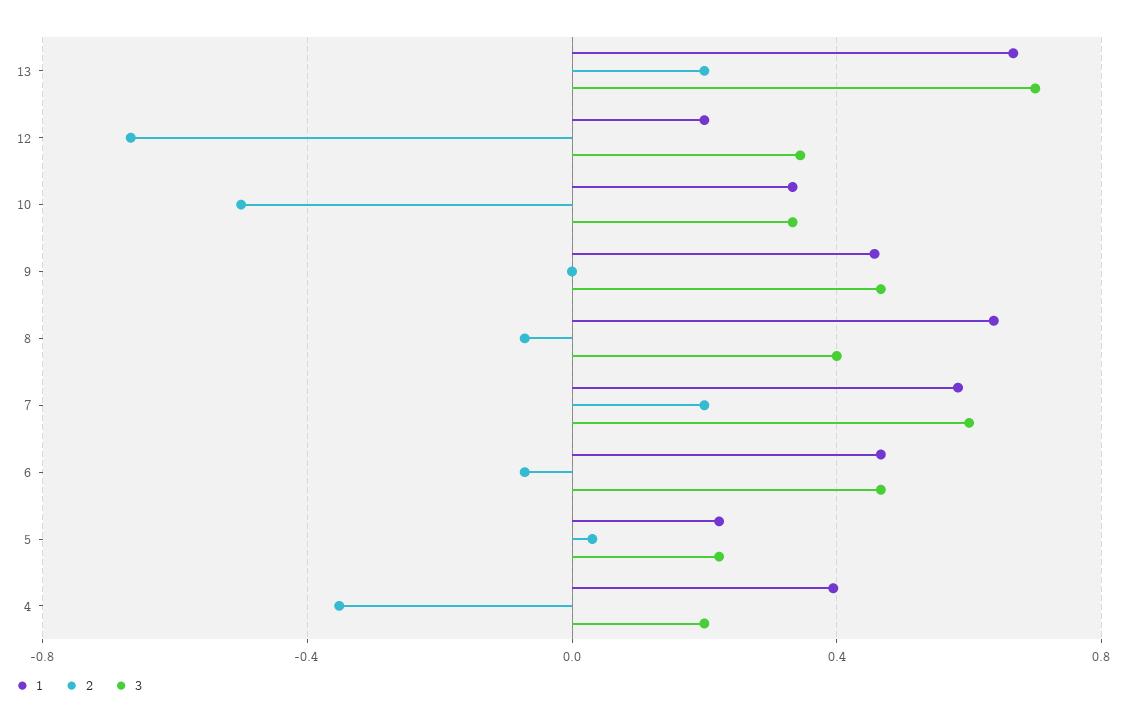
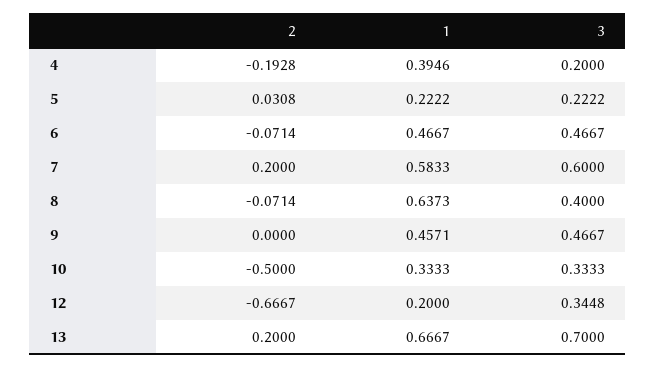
2, 4: -0.35 -> -0.1928

